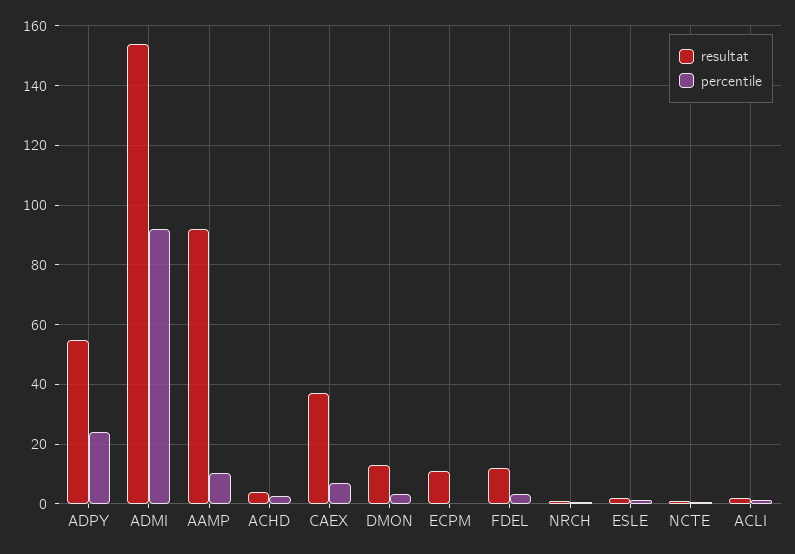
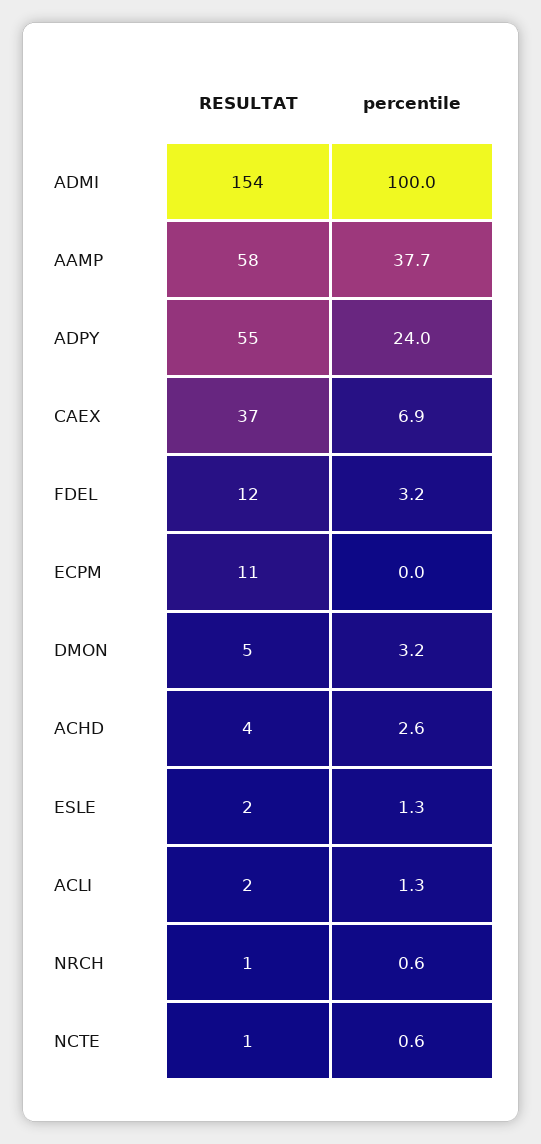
percentile, ADMI: 92.5 -> 100
resultat, AAMP: 92.5 -> 58
percentile, AAMP: 10 -> 37.7
resultat, DMON: 12.5 -> 5

